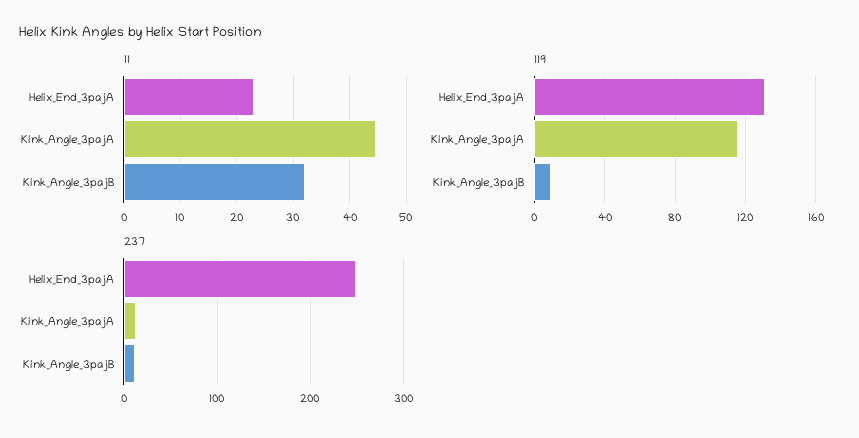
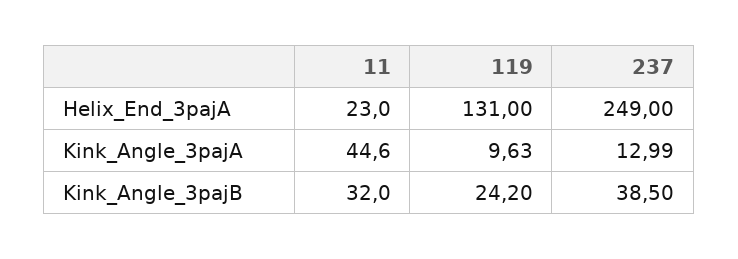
119, Kink_Angle_3pajA: 115 -> 9.63
119, Kink_Angle_3pajB: 10 -> 24.2
237, Kink_Angle_3pajB: 10 -> 38.5

